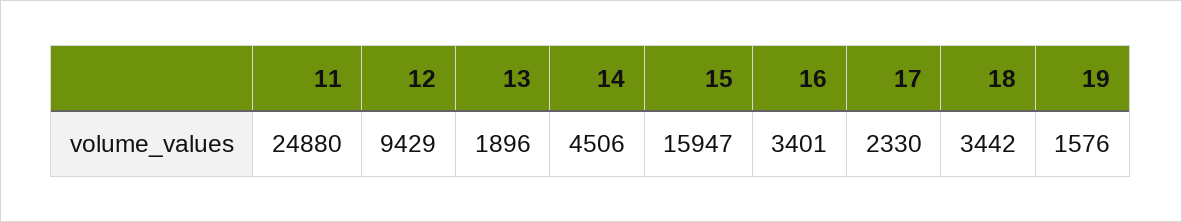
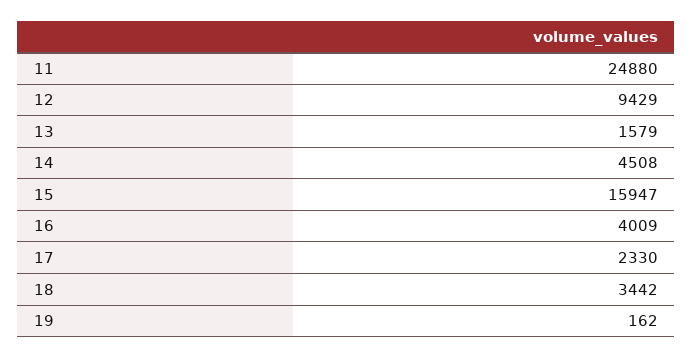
13: 1896 -> 1579
14: 4506 -> 4508
16: 3401 -> 4009
19: 1576 -> 162

